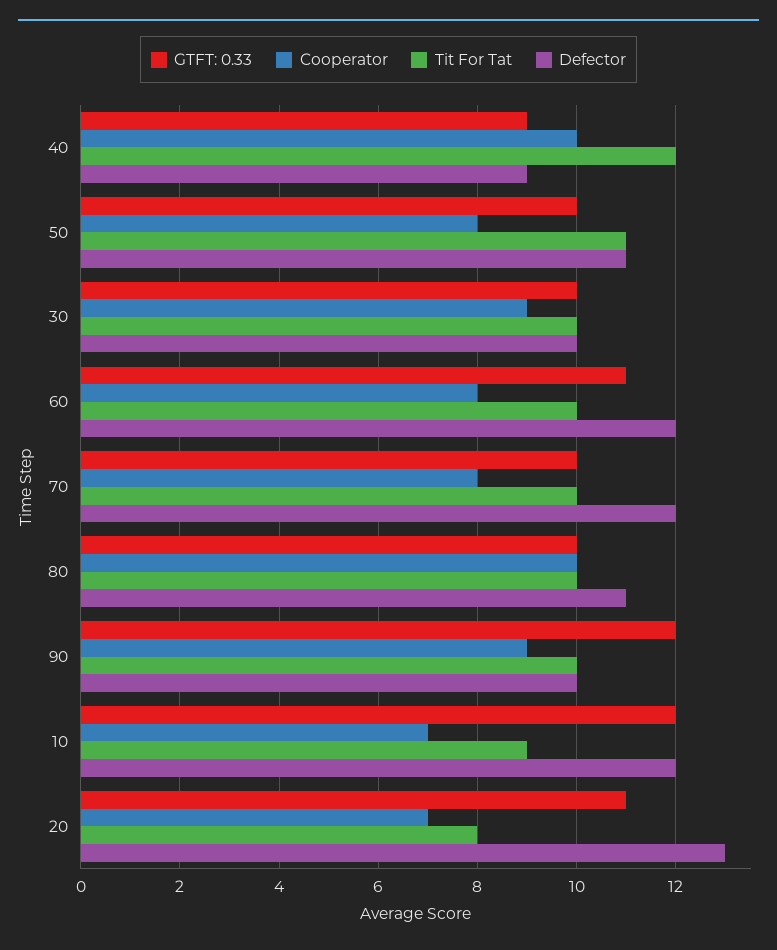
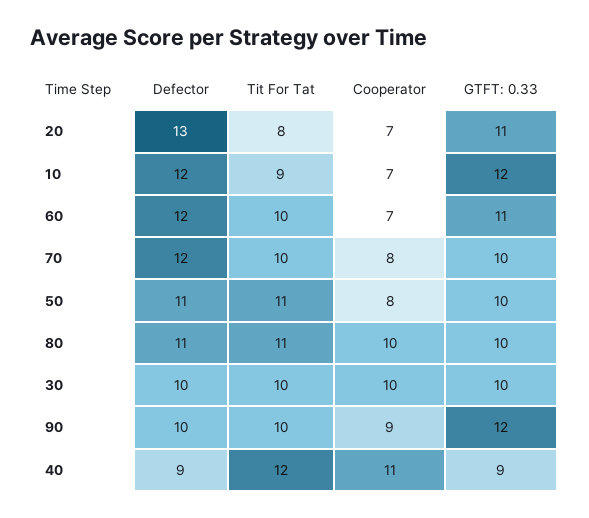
Cooperator, 40: 10 -> 11
Cooperator, 30: 9 -> 10
Cooperator, 60: 8 -> 7
Tit For Tat, 80: 10 -> 11

